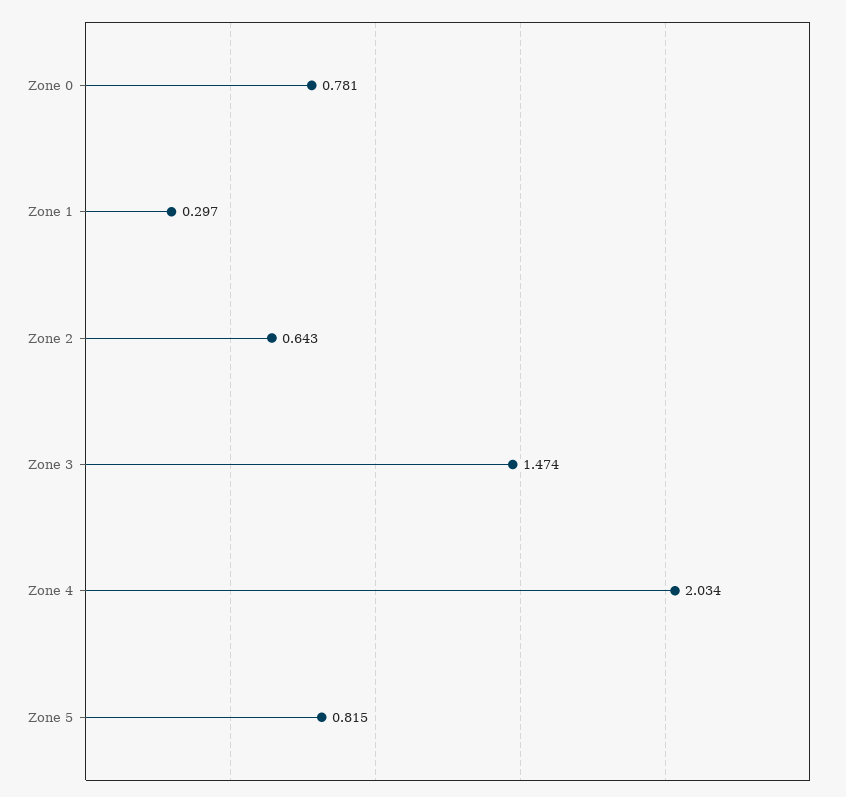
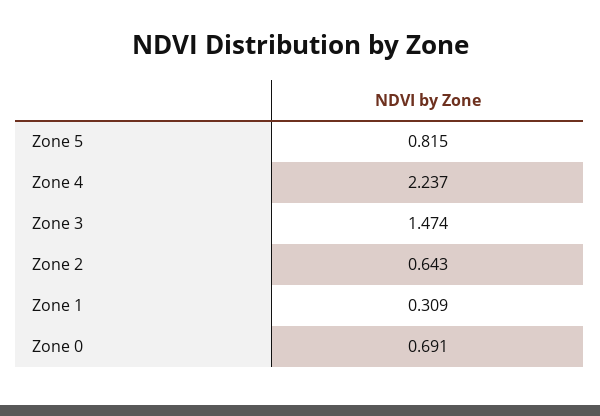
Zone 0: 0.781 -> 0.691
Zone 1: 0.297 -> 0.309
Zone 4: 2.034 -> 2.237

